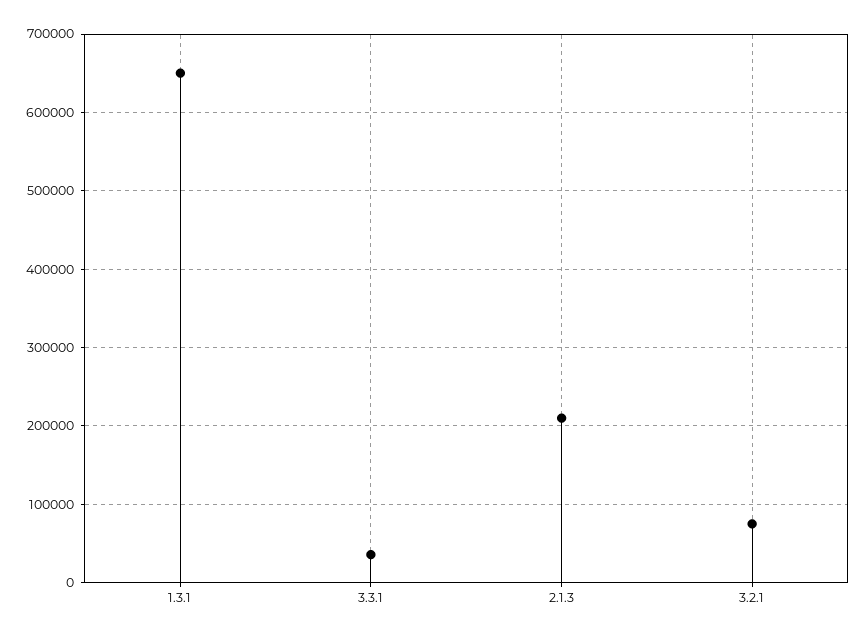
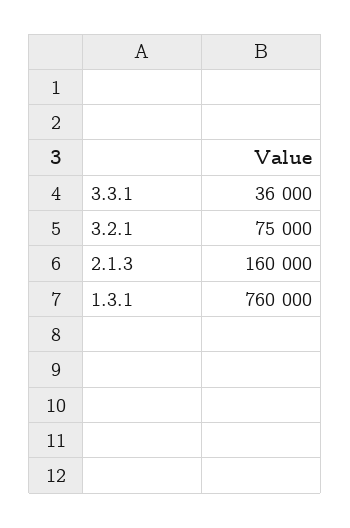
1.3.1: 650000 -> 760000
2.1.3: 210000 -> 160000

